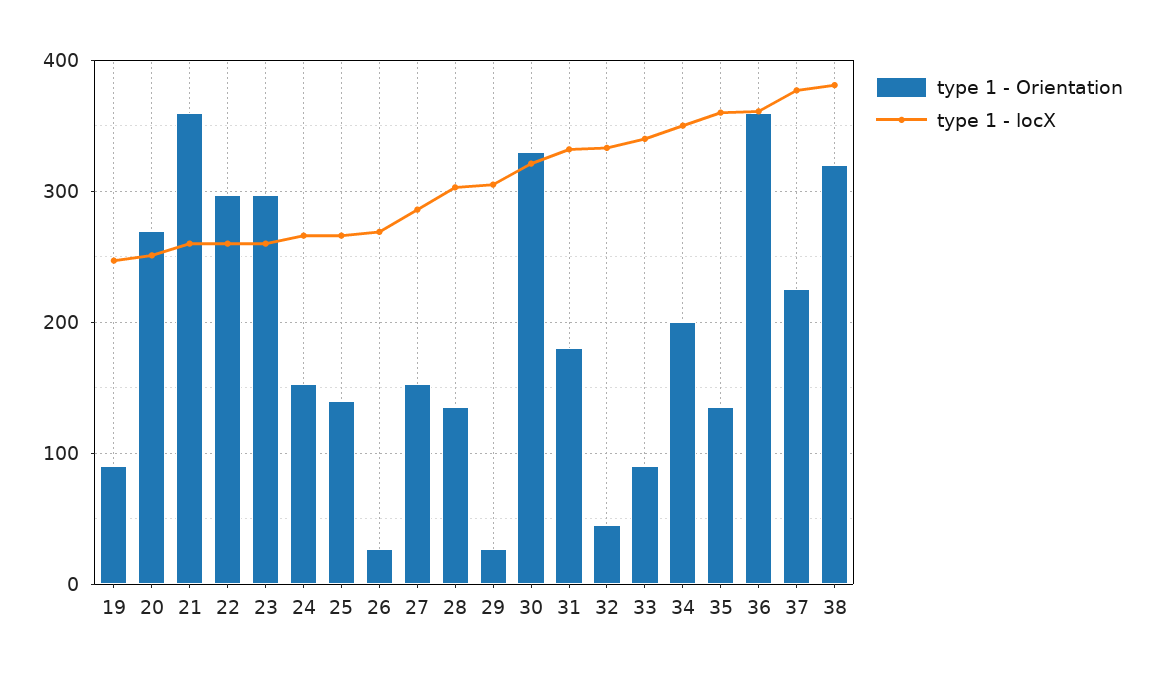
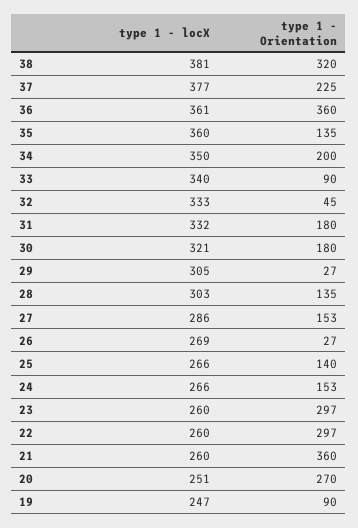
type 1 - Orientation, 30: 330 -> 180

